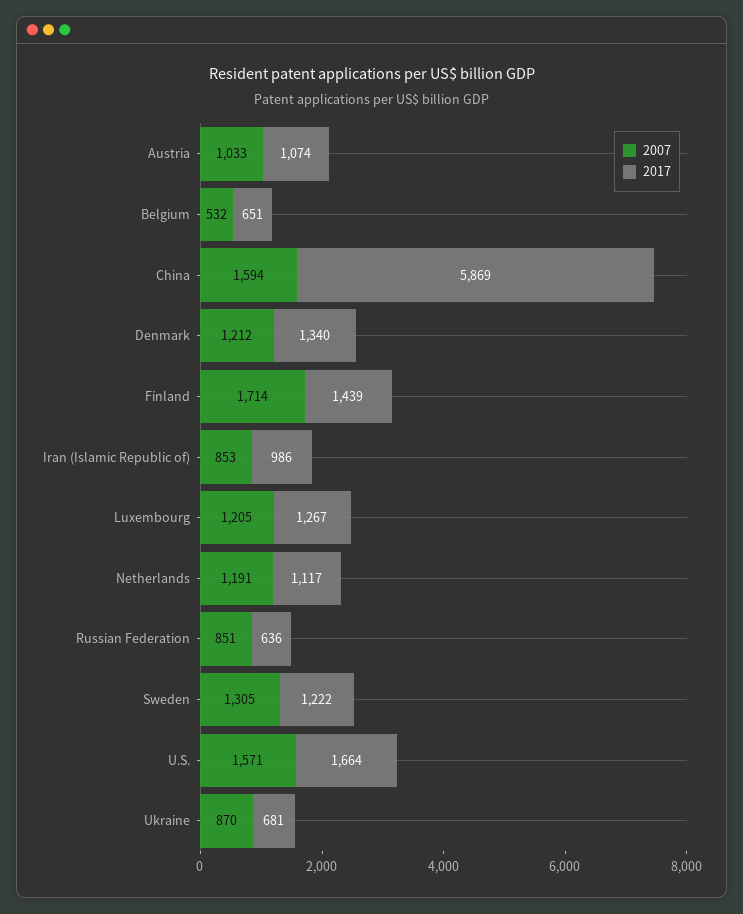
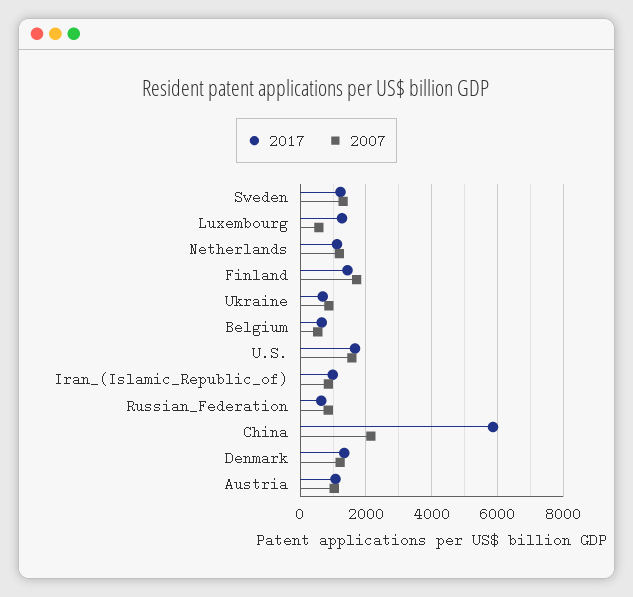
2007, China: 1594 -> 2200
2007, Luxembourg: 1205 -> 600

